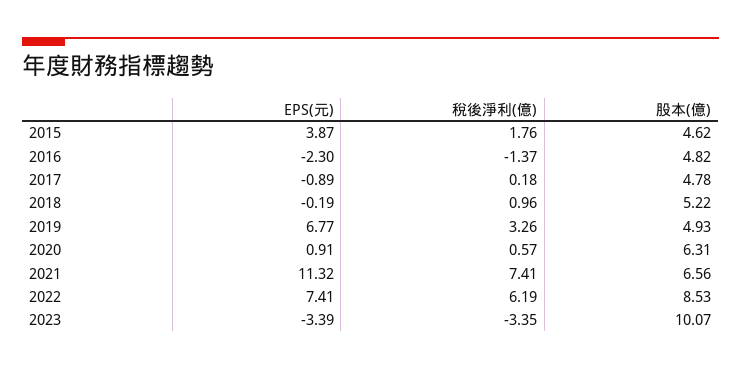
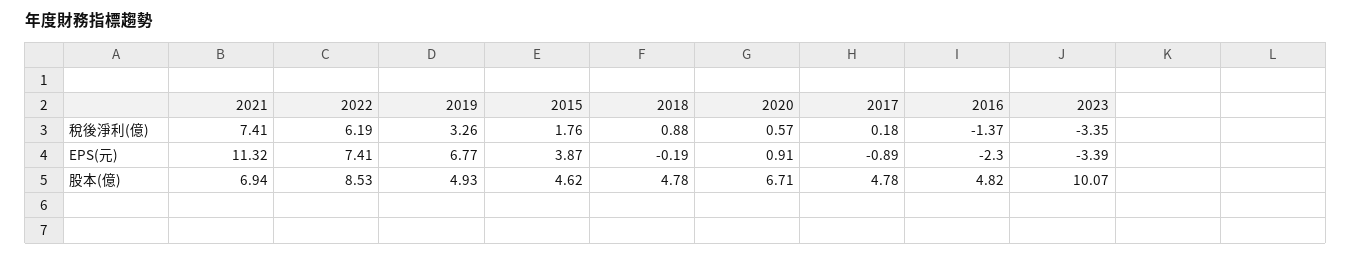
稅後淨利(億), 2018: 0.96 -> 0.88
股本(億), 2018: 5.22 -> 4.78
股本(億), 2020: 6.31 -> 6.71
股本(億), 2021: 6.56 -> 6.94

